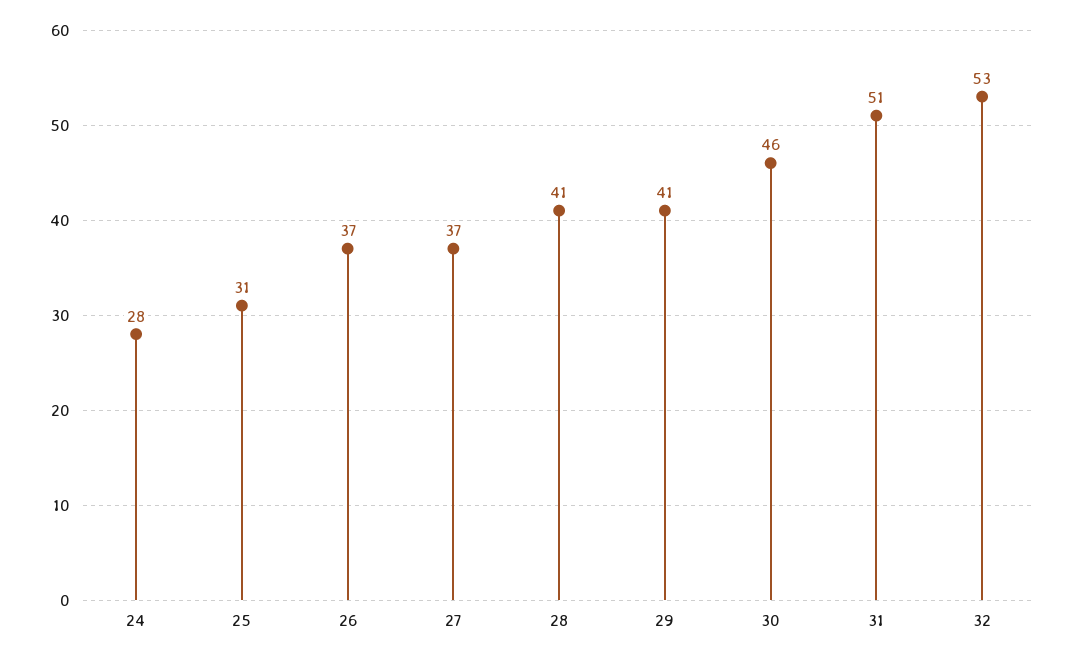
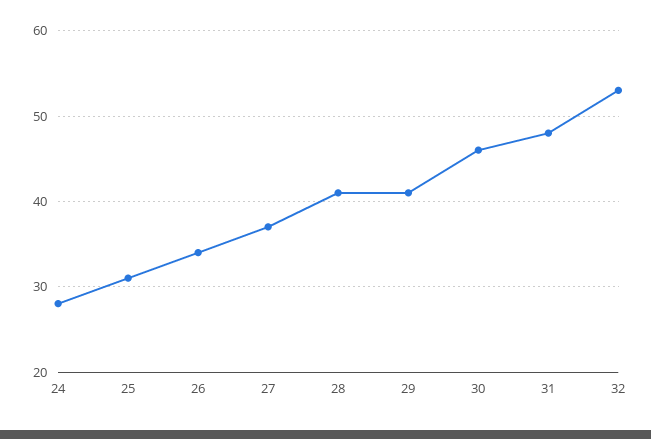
26: 37 -> 34
31: 51 -> 48

